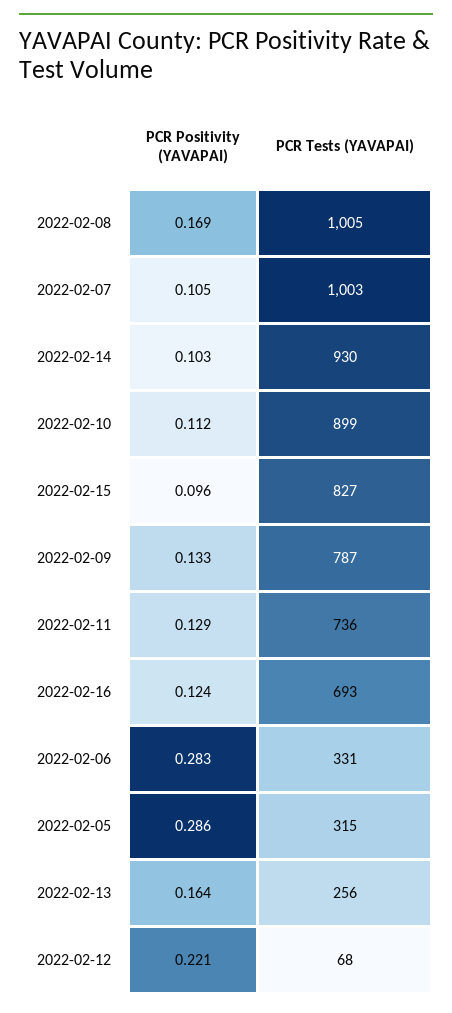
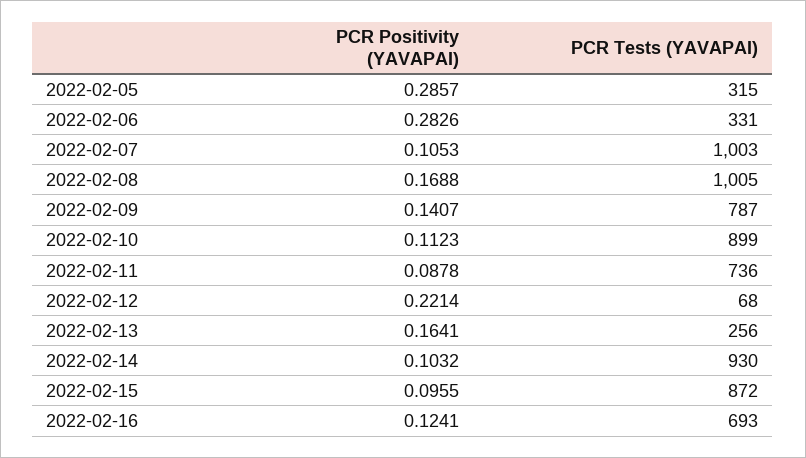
PCR Tests (YAVAPAI), 2022-02-15: 827 -> 872
PCR Positivity (YAVAPAI), 2022-02-09: 0.133 -> 0.1407
PCR Positivity (YAVAPAI), 2022-02-11: 0.129 -> 0.0878

